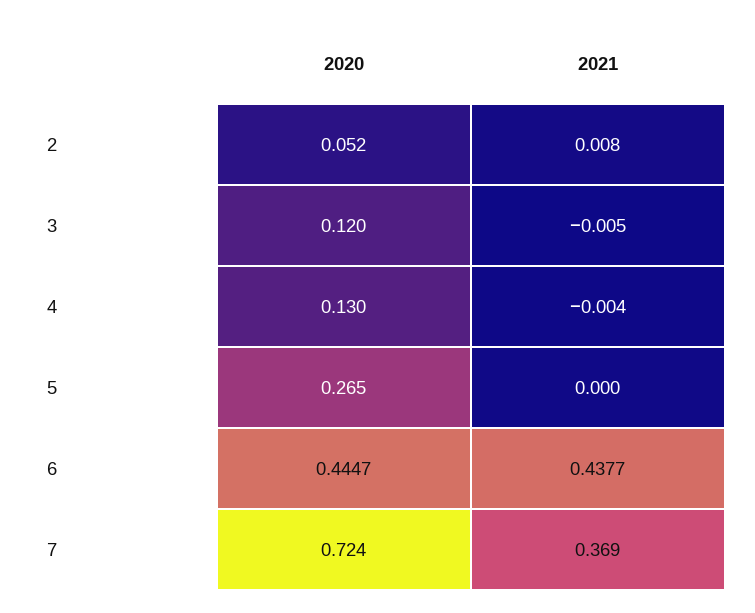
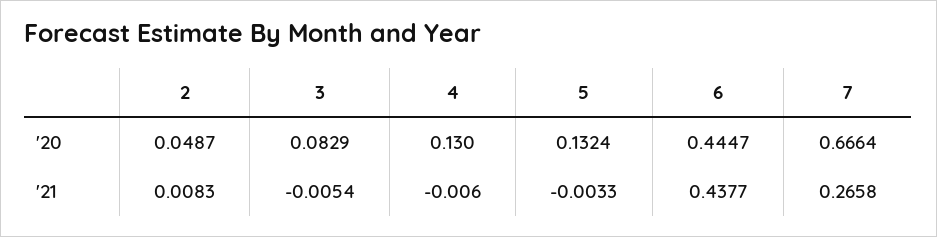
2020, 2: 0.052 -> 0.0487
2020, 3: 0.12 -> 0.0829
2021, 4: -0.004 -> -0.006
2020, 5: 0.265 -> 0.1324
2021, 5: 0 -> -0.0033
2020, 7: 0.724 -> 0.6664
2021, 7: 0.369 -> 0.2658

